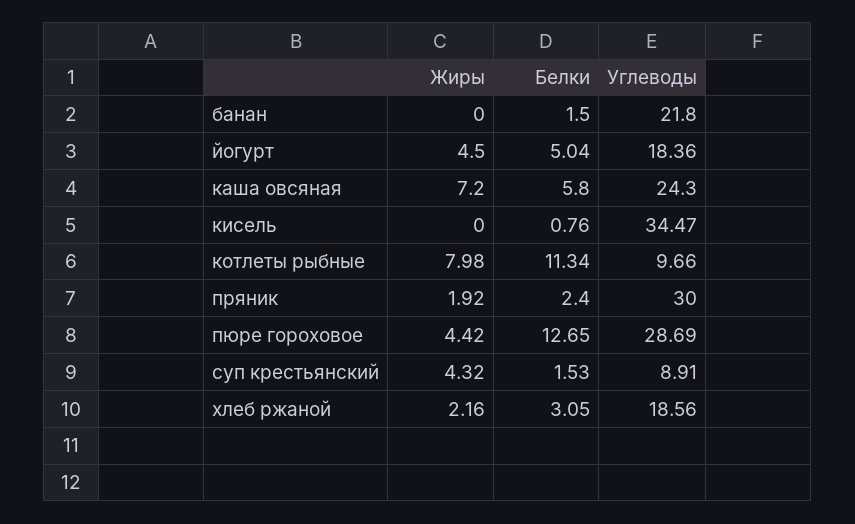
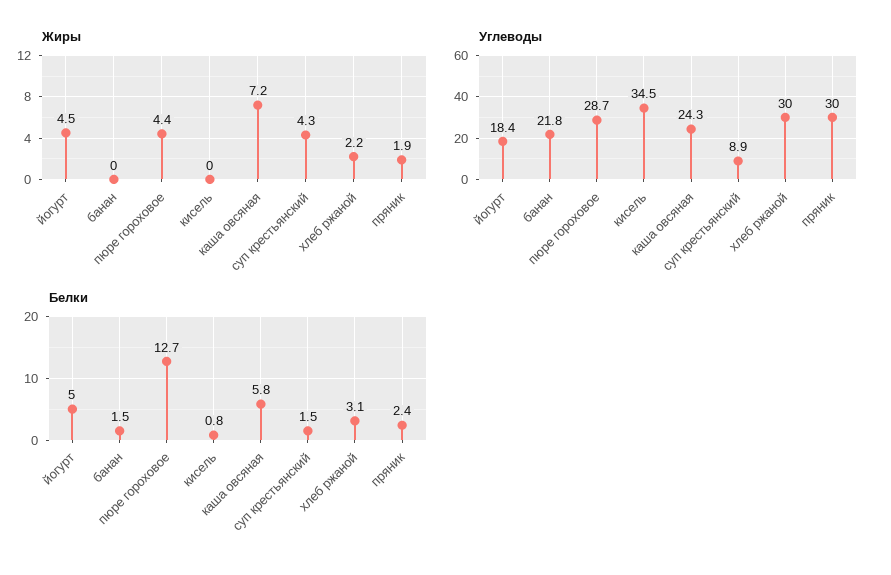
Жиры, котлеты рыбные: 7.98 -> none
Белки, котлеты рыбные: 11.34 -> none
Углеводы, котлеты рыбные: 9.66 -> none
Углеводы, хлеб ржаной: 18.56 -> 30

